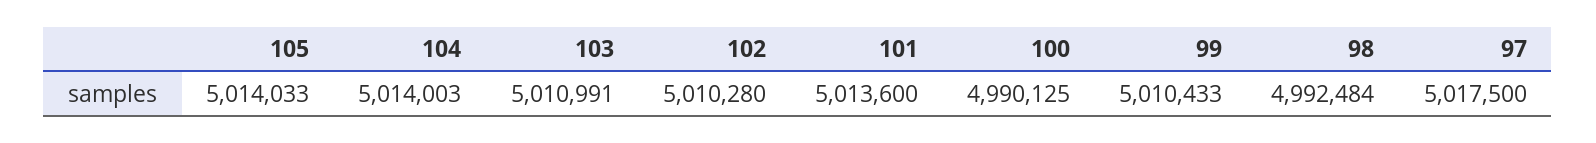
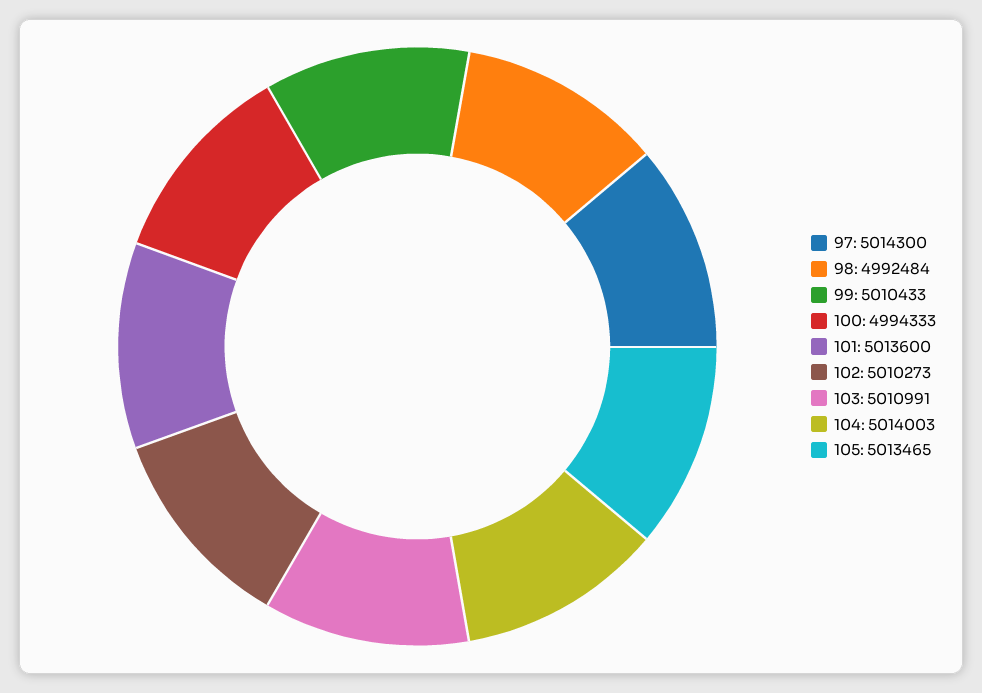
105: 5014033 -> 5013465
102: 5010280 -> 5010273
100: 4990125 -> 4994333
97: 5017500 -> 5014300

